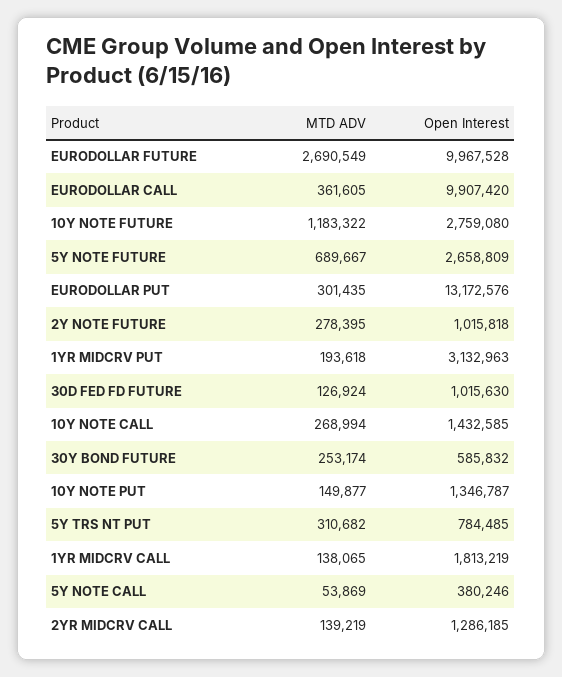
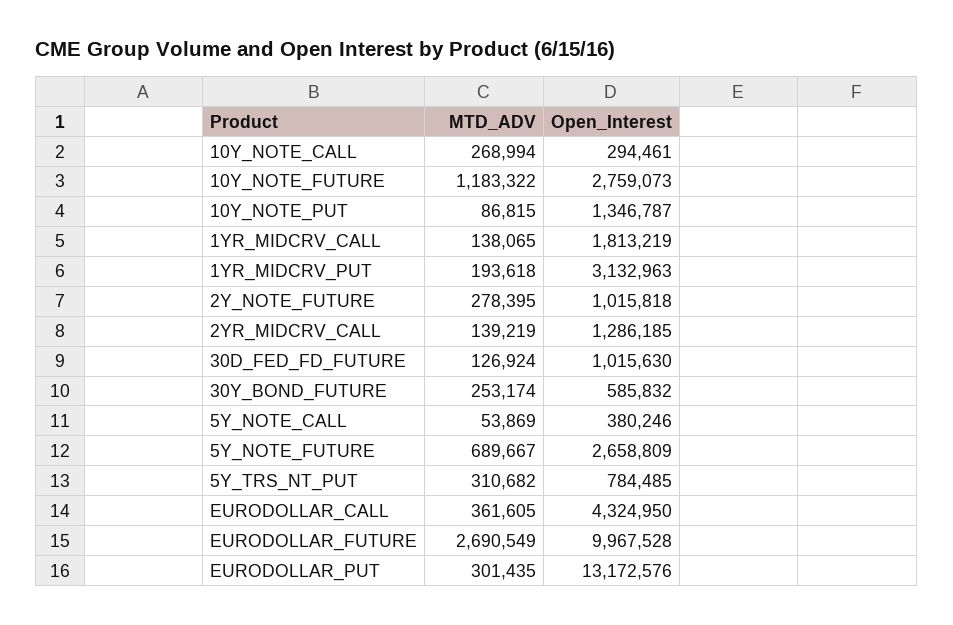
Open Interest, EURODOLLAR CALL: 9907420 -> 4324950
Open Interest, 10Y NOTE FUTURE: 2759080 -> 2759073
Open Interest, 10Y NOTE CALL: 1432585 -> 294461
MTD ADV, 10Y NOTE PUT: 149877 -> 86815

